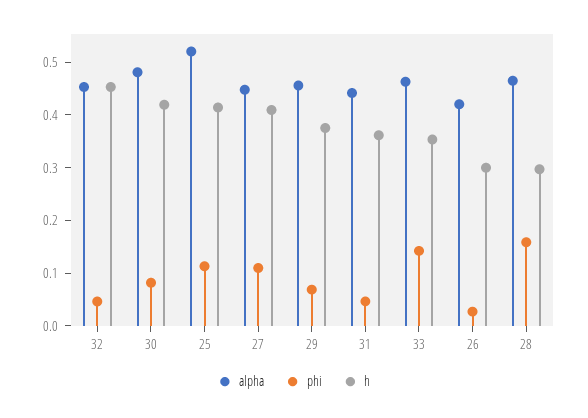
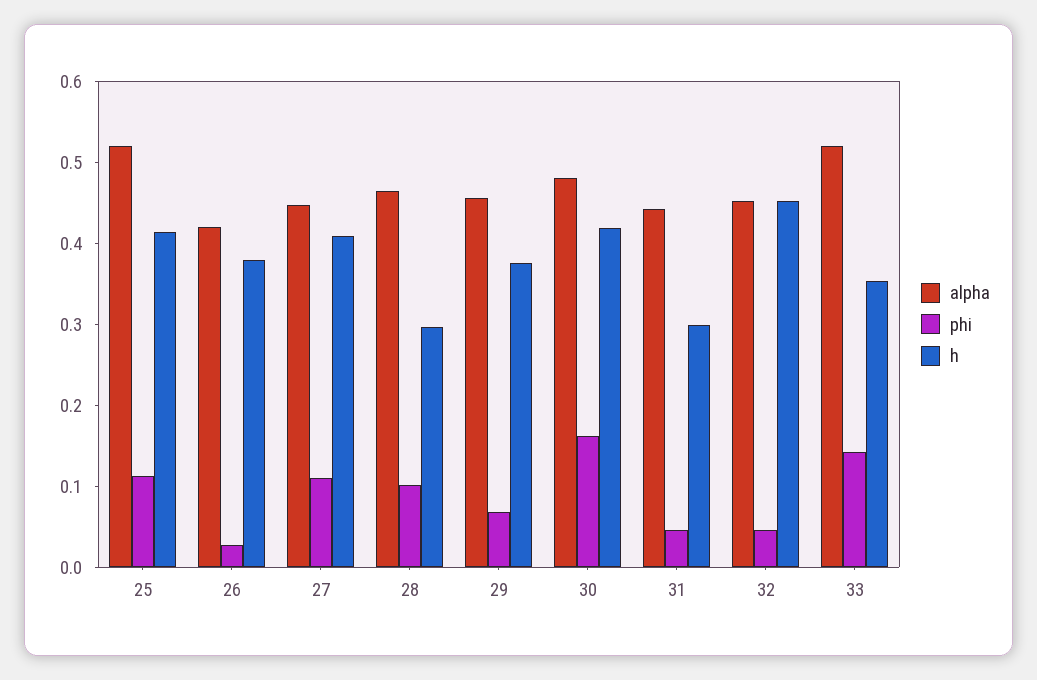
phi, 30: 0.08 -> 0.16
h, 31: 0.36 -> 0.3
alpha, 33: 0.46 -> 0.52
h, 26: 0.3 -> 0.38
phi, 28: 0.16 -> 0.1

